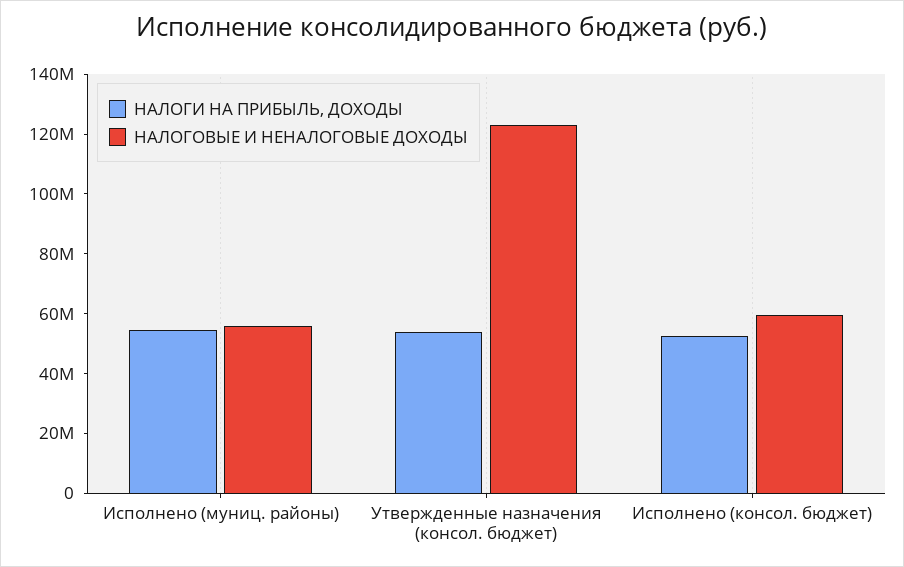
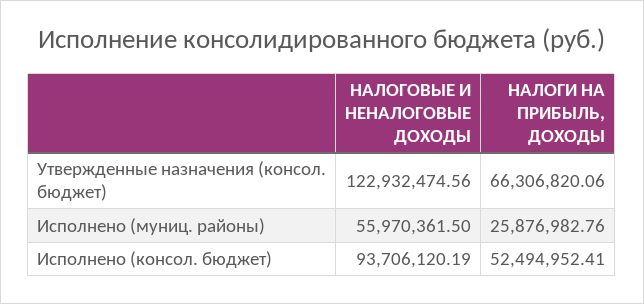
НАЛОГИ НА ПРИБЫЛЬ, ДОХОДЫ, Исполнено (муниц. районы): 55000000 -> 25876982.76
НАЛОГИ НА ПРИБЫЛЬ, ДОХОДЫ, Утвержденные назначения (консол. бюджет): 55000000 -> 66306820.06
НАЛОГОВЫЕ И НЕНАЛОГОВЫЕ ДОХОДЫ, Исполнено (консол. бюджет): 60000000 -> 93706120.19

